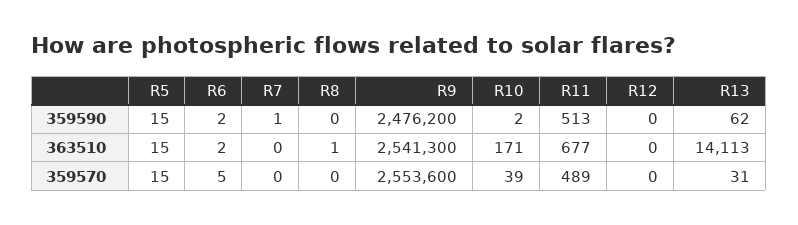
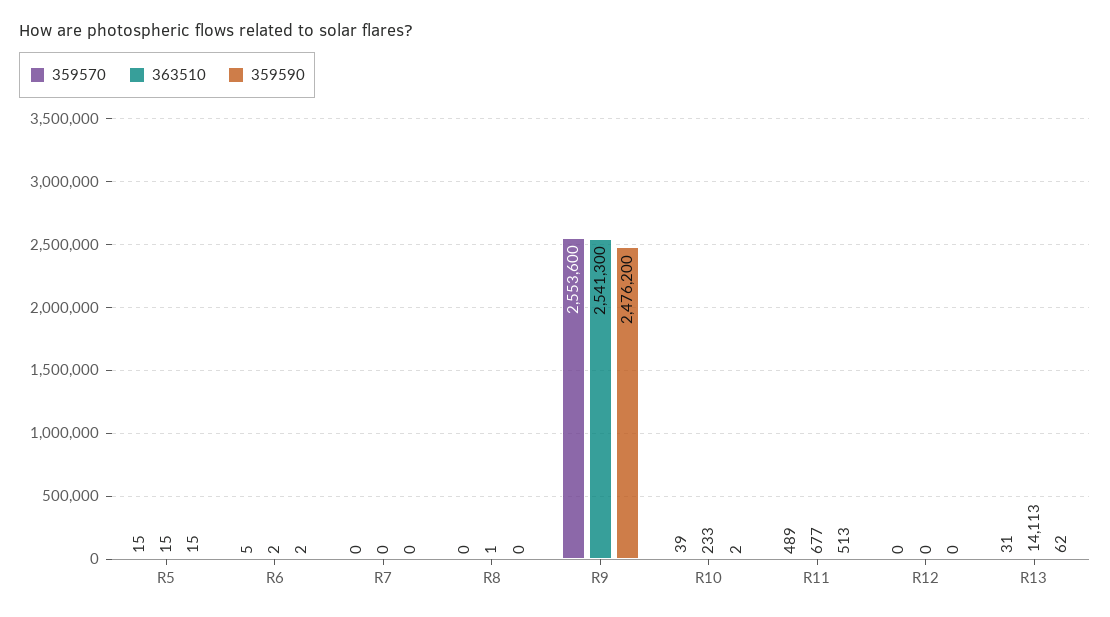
359590, R7: 1 -> 0
363510, R10: 171 -> 233

